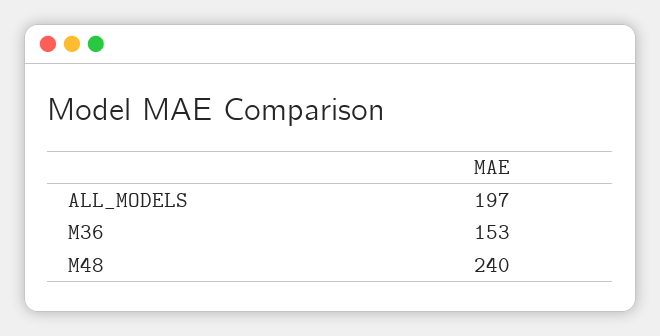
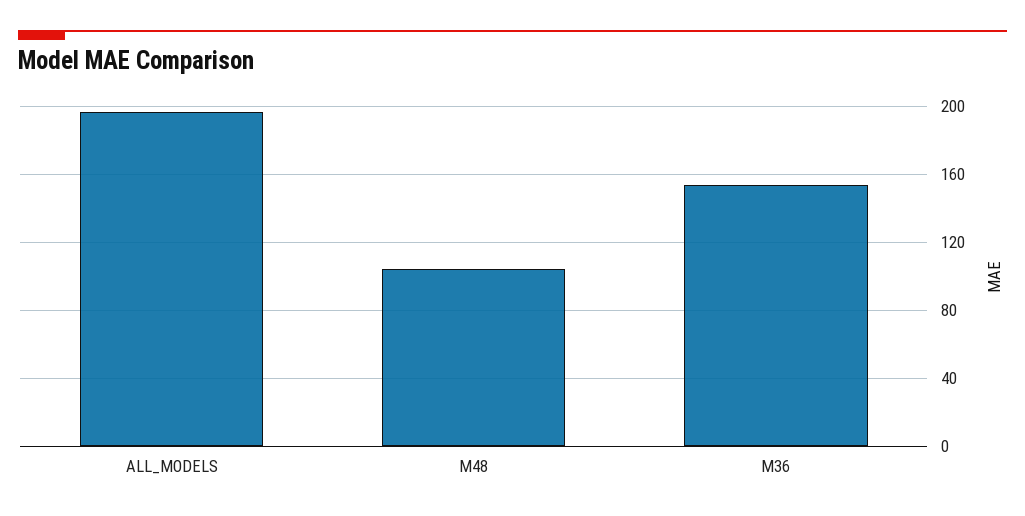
M48: 240 -> 105

